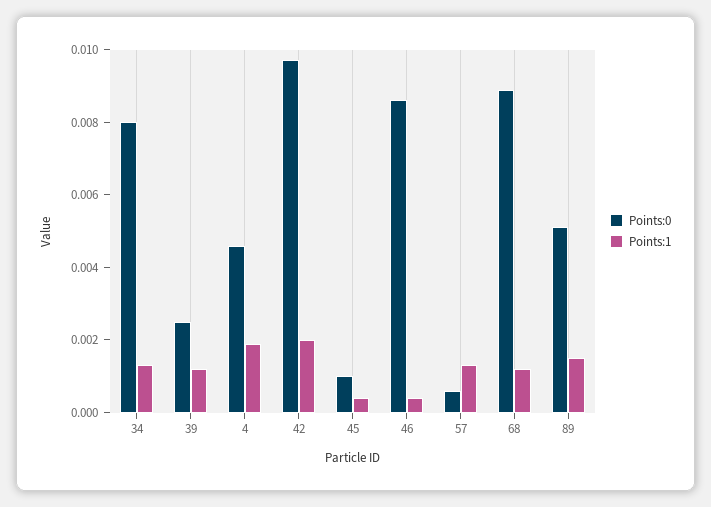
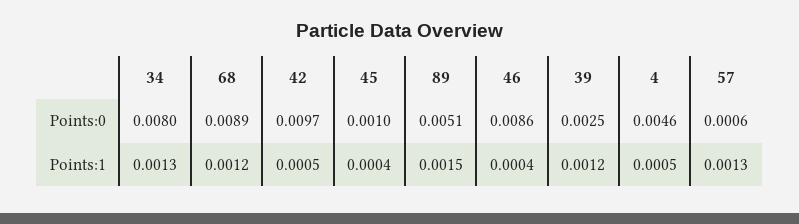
Points:1, 4: 0.002 -> 0.0005
Points:1, 42: 0.002 -> 0.0005

